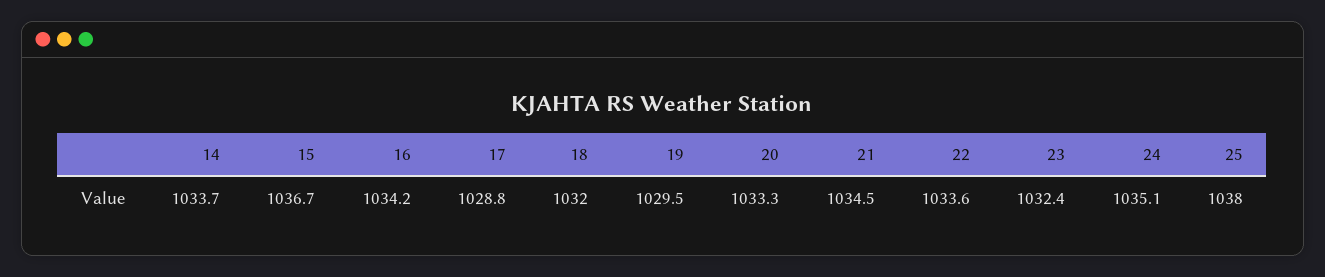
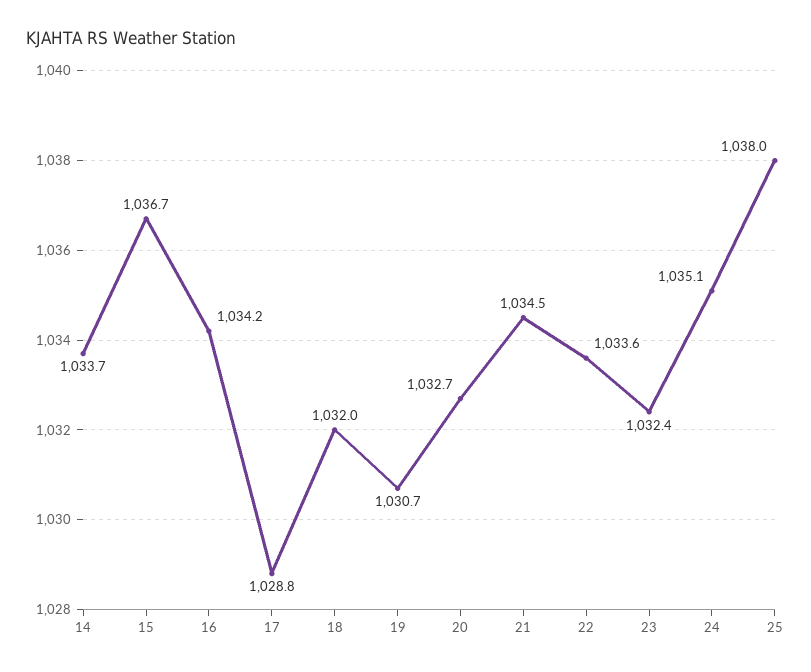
19: 1029.5 -> 1030.7
20: 1033.3 -> 1032.7

